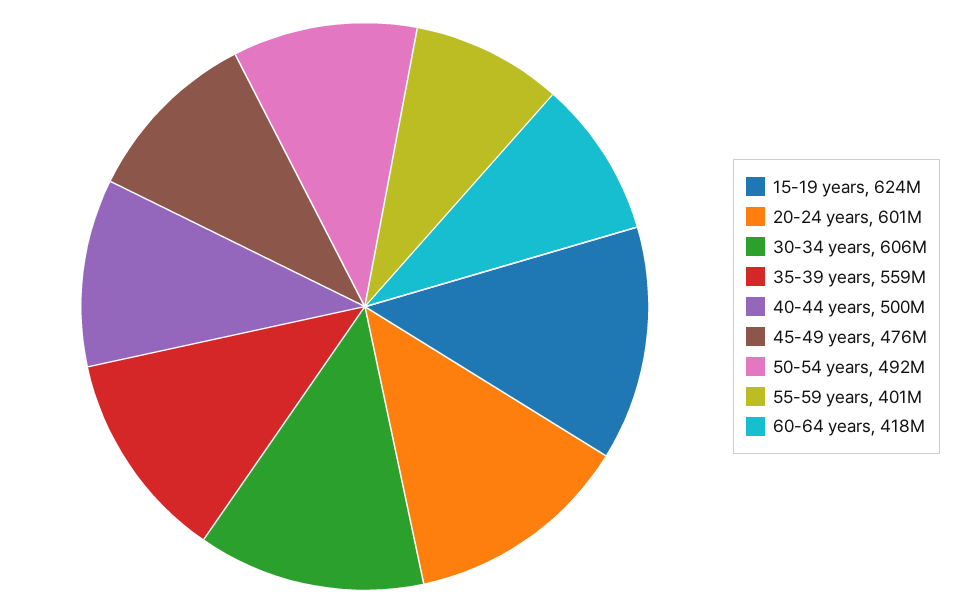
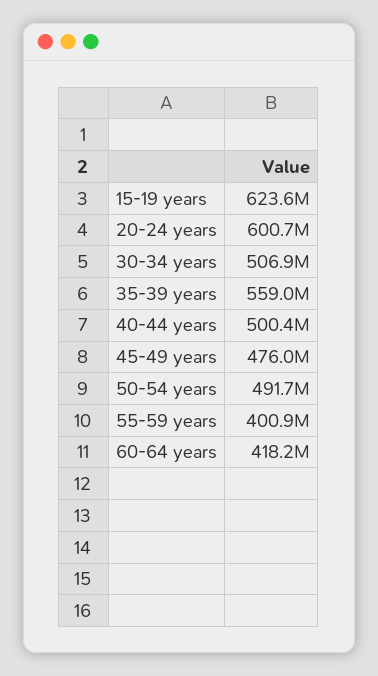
30-34 years: 606000000 -> 506900000

